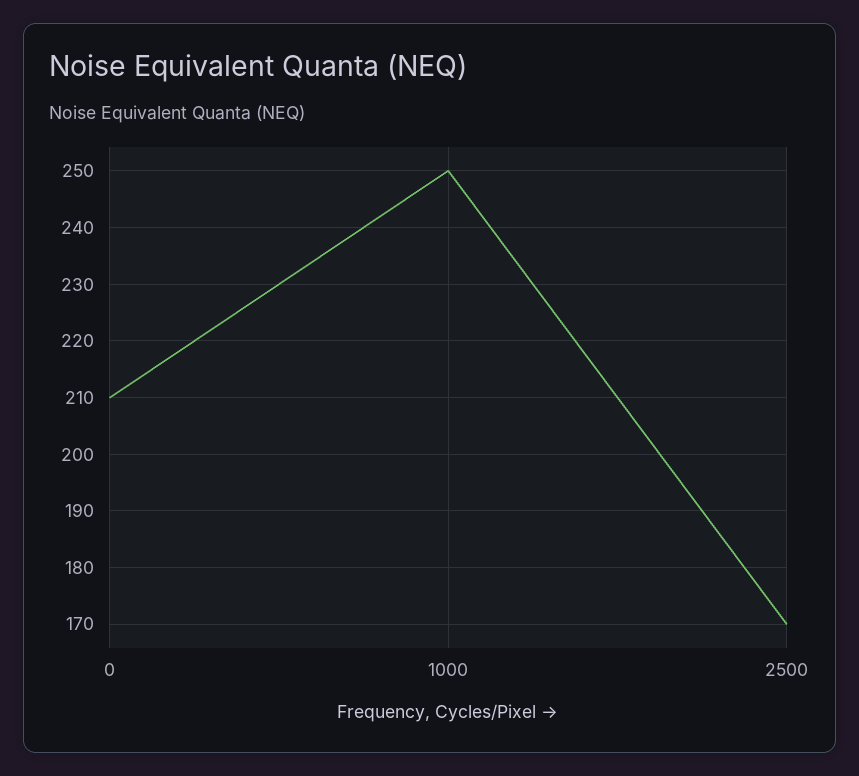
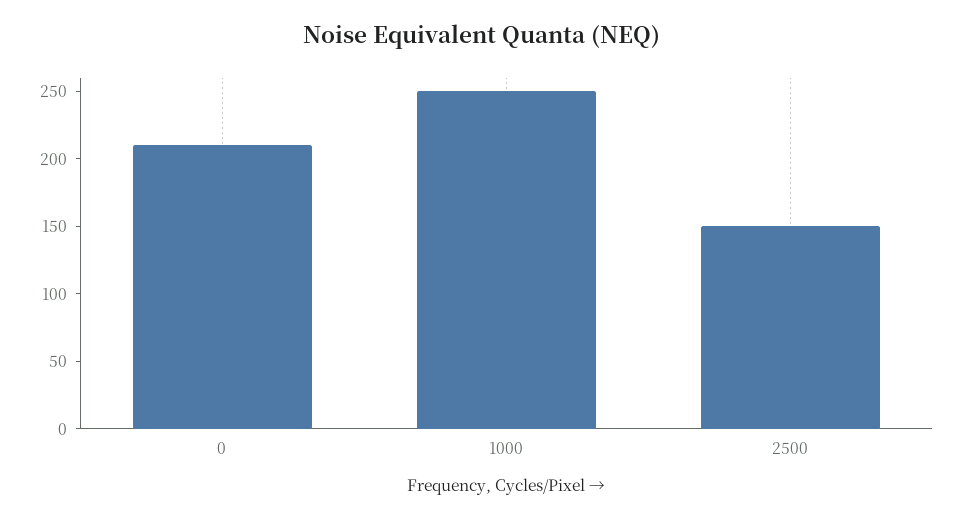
2500: 170 -> 150

